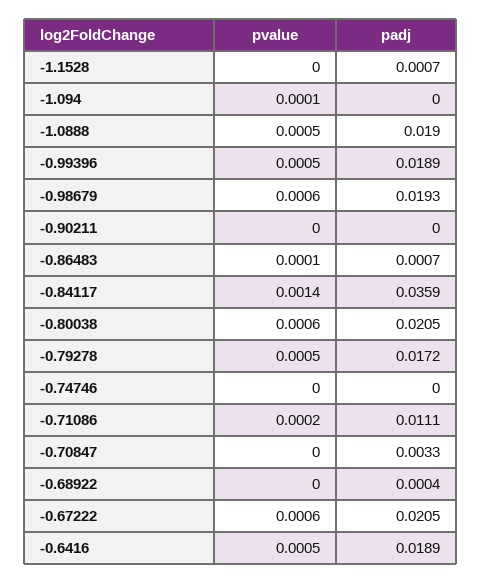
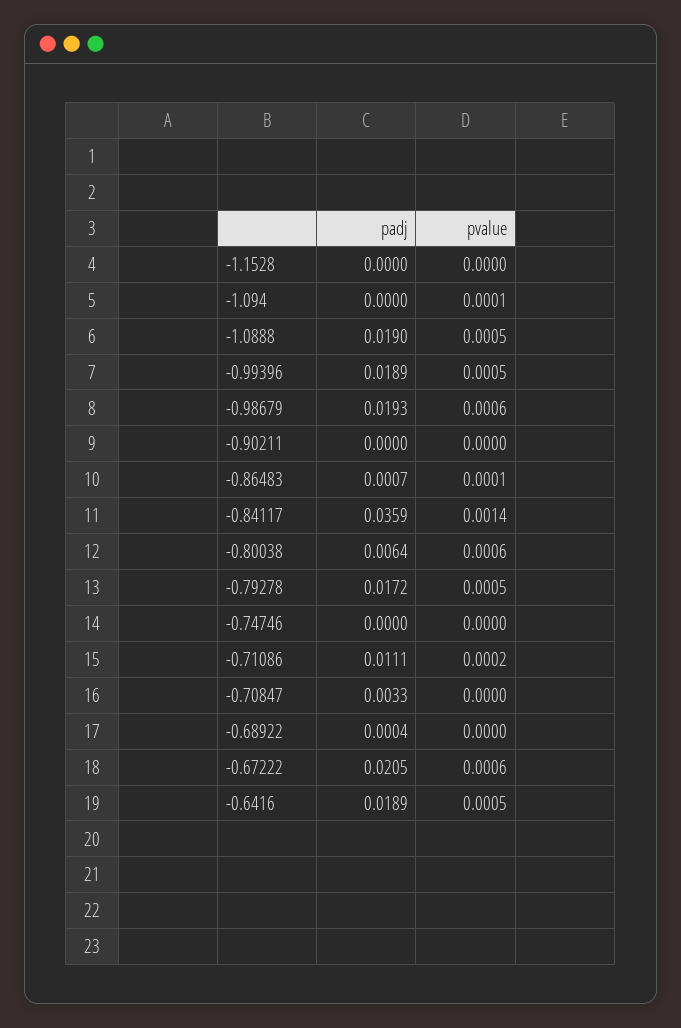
padj, -1.1528: 0.0007 -> 0
padj, -0.80038: 0.0205 -> 0.0064

